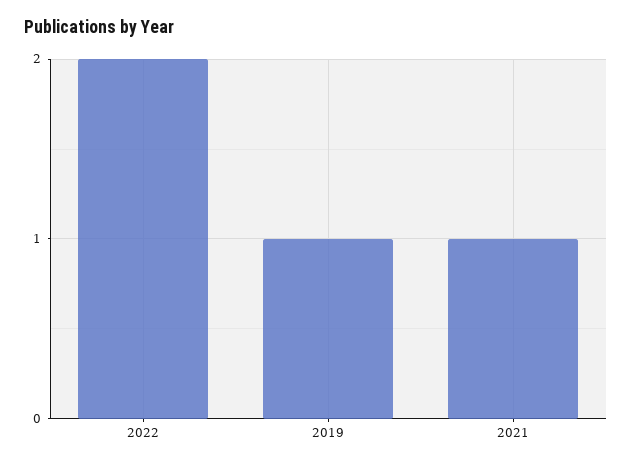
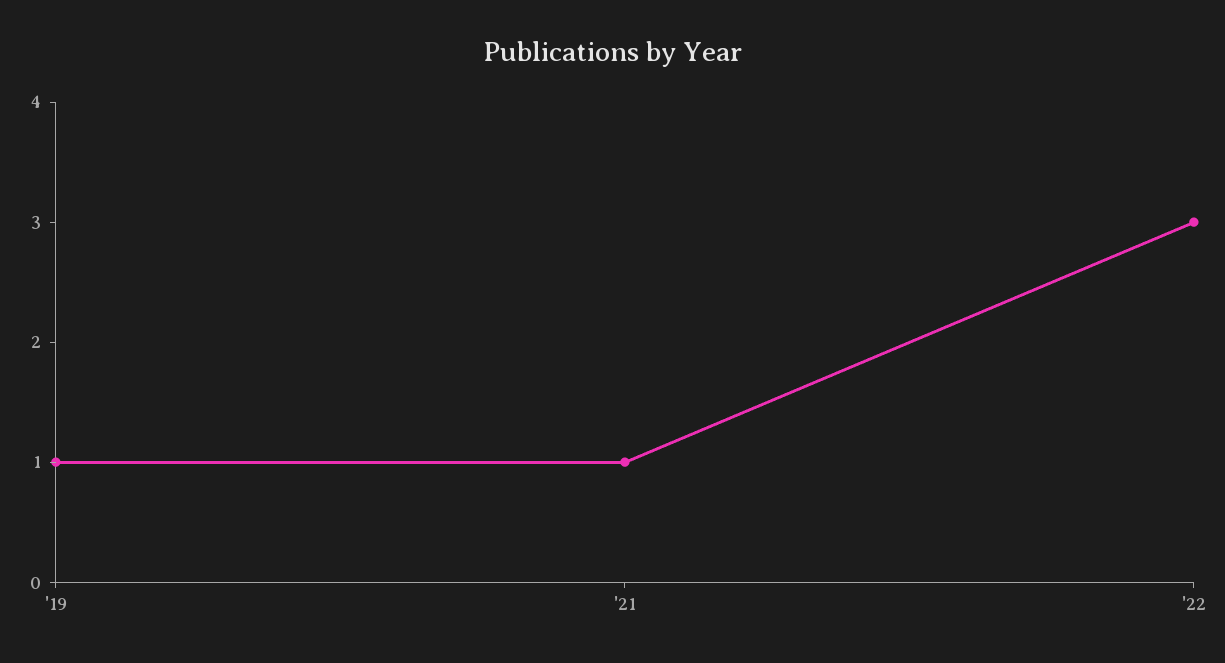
2022: 2 -> 3

